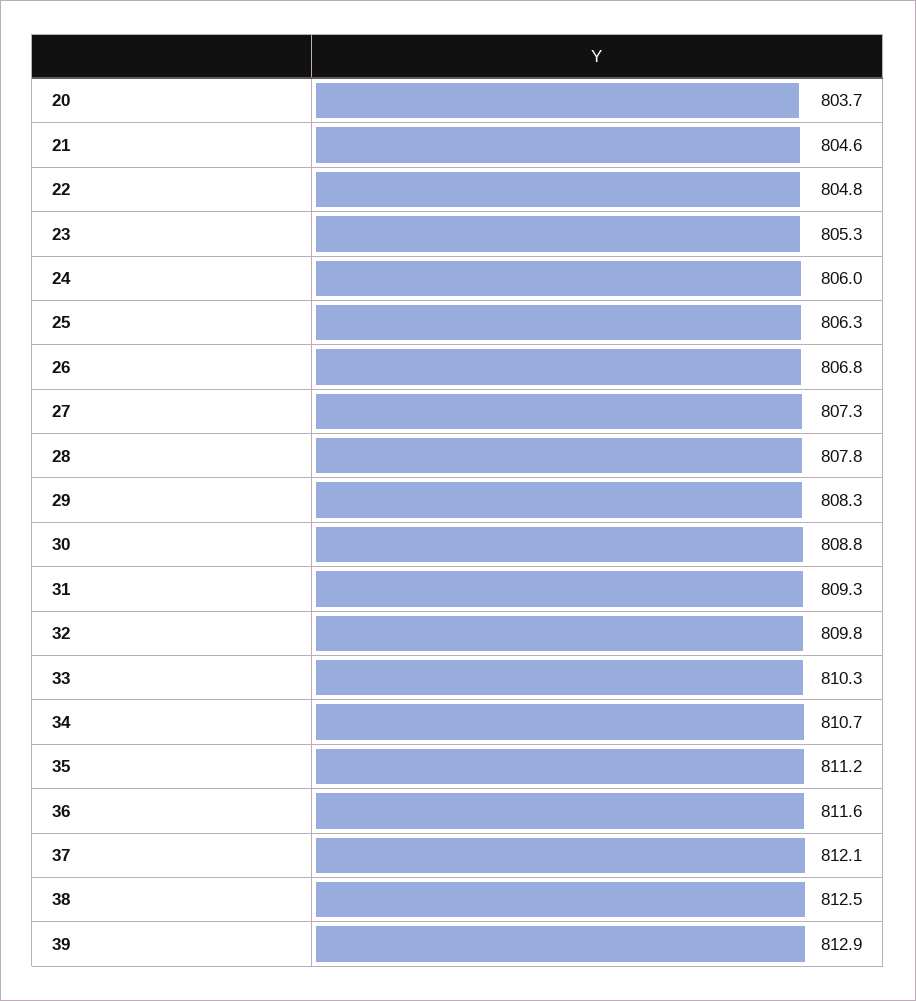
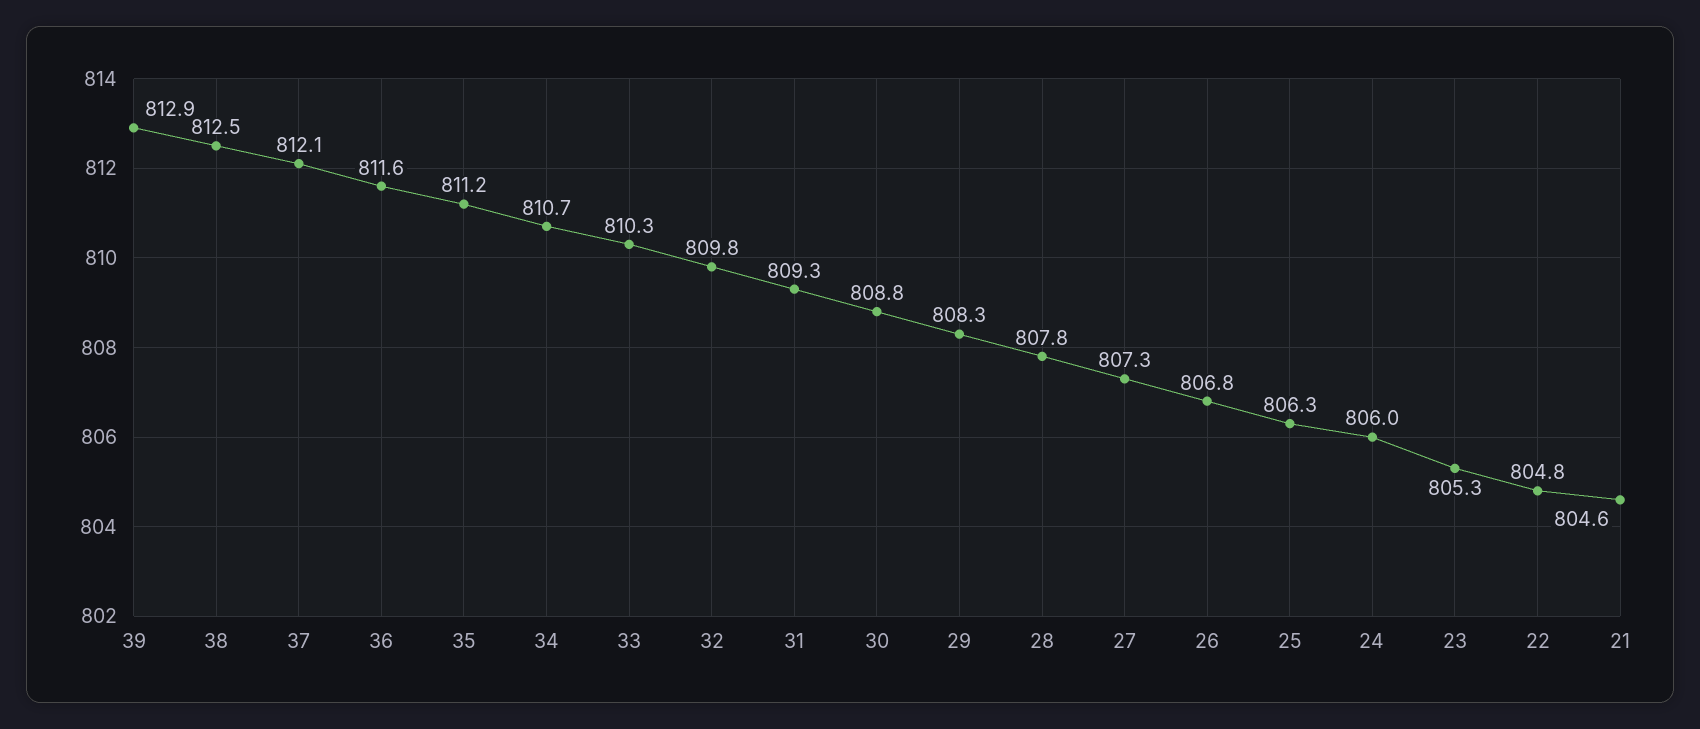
20: 803.7 -> none

